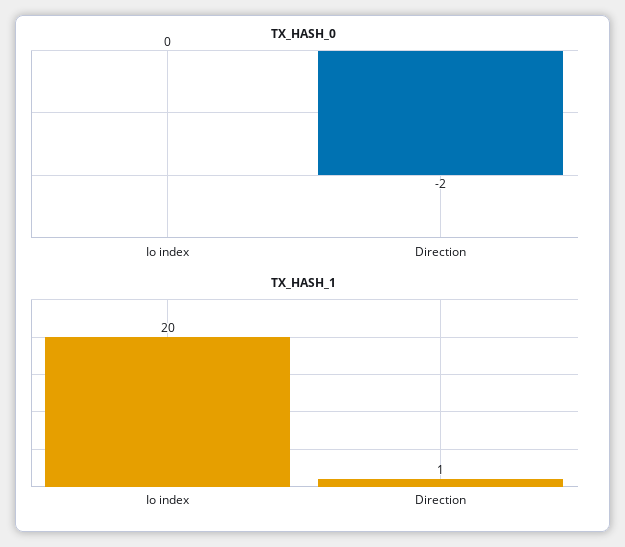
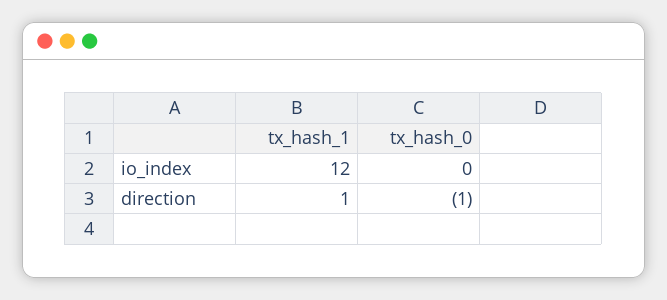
TX_HASH_0, Direction: -2 -> -1
TX_HASH_1, Io index: 20 -> 12

